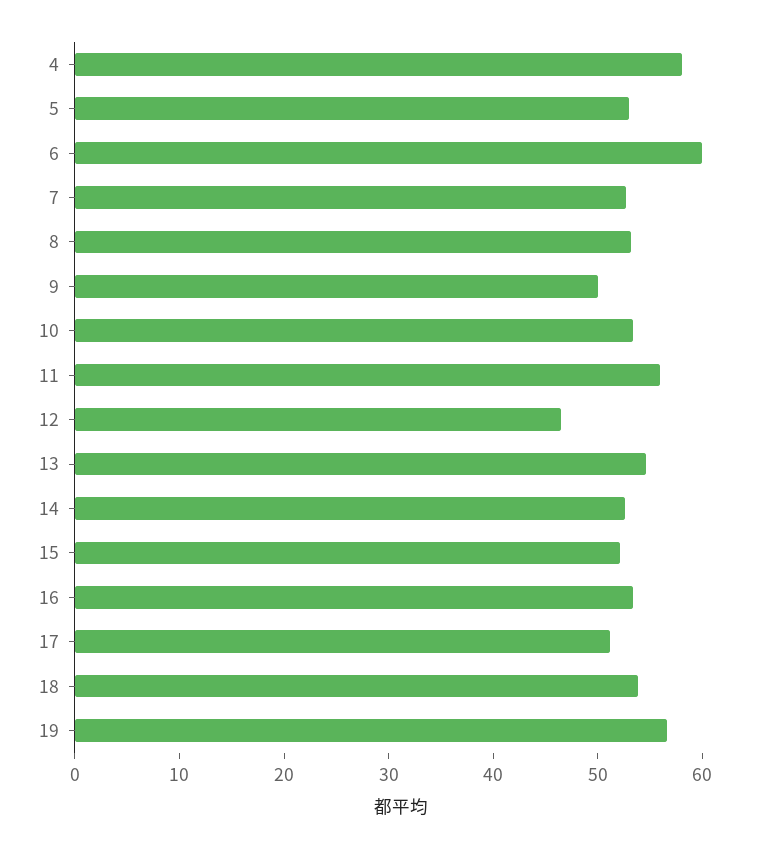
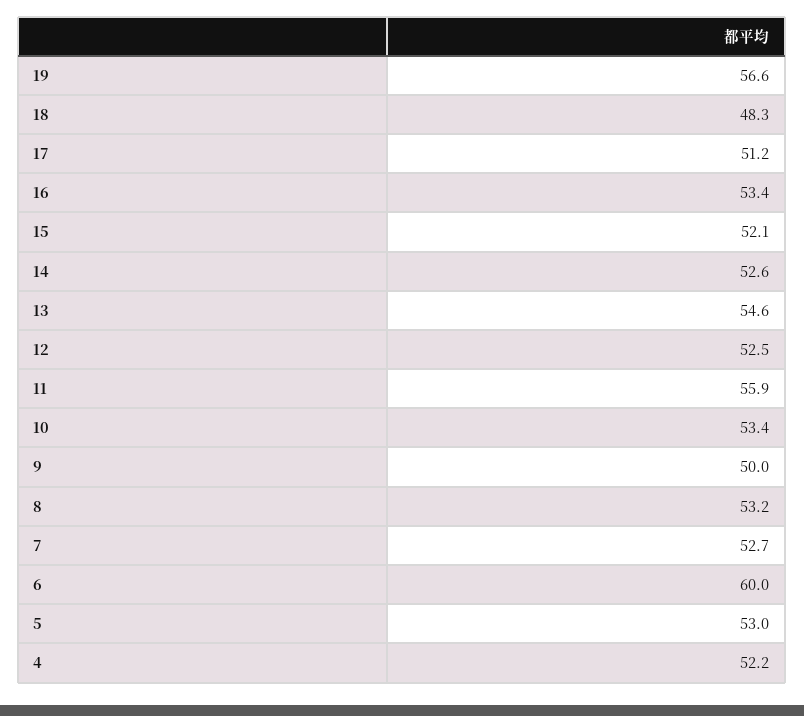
4: 58 -> 52.2
12: 46 -> 52.5
18: 54 -> 48.3

